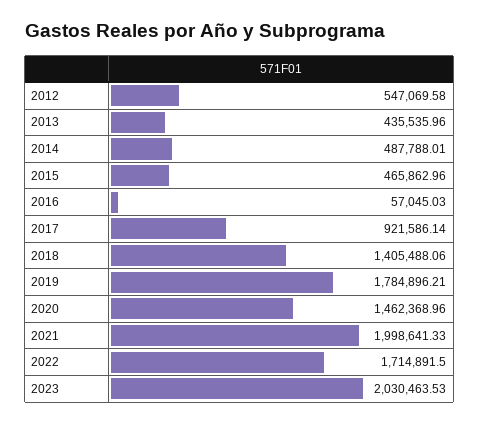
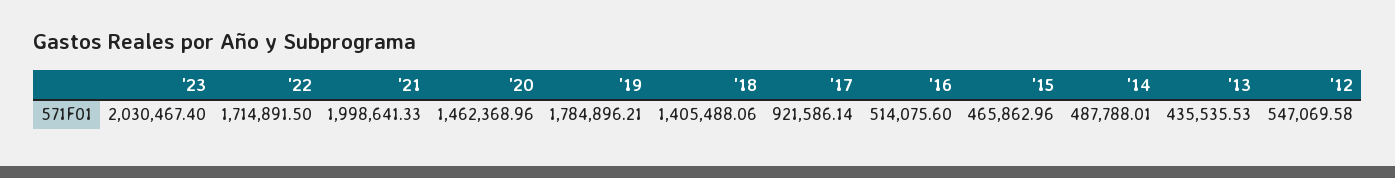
2013: 435535.96 -> 435535.53
2016: 57045.03 -> 514075.6
2023: 2030463.53 -> 2030467.4

